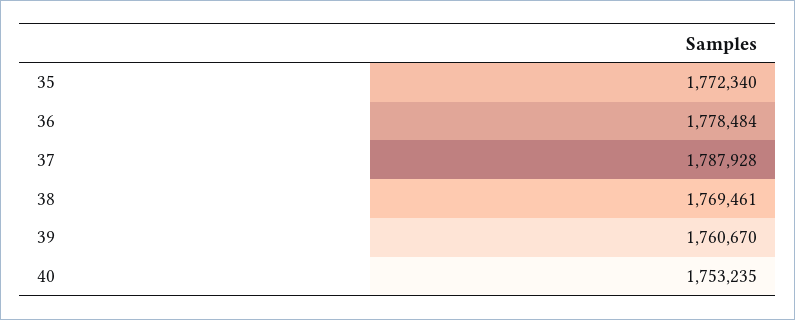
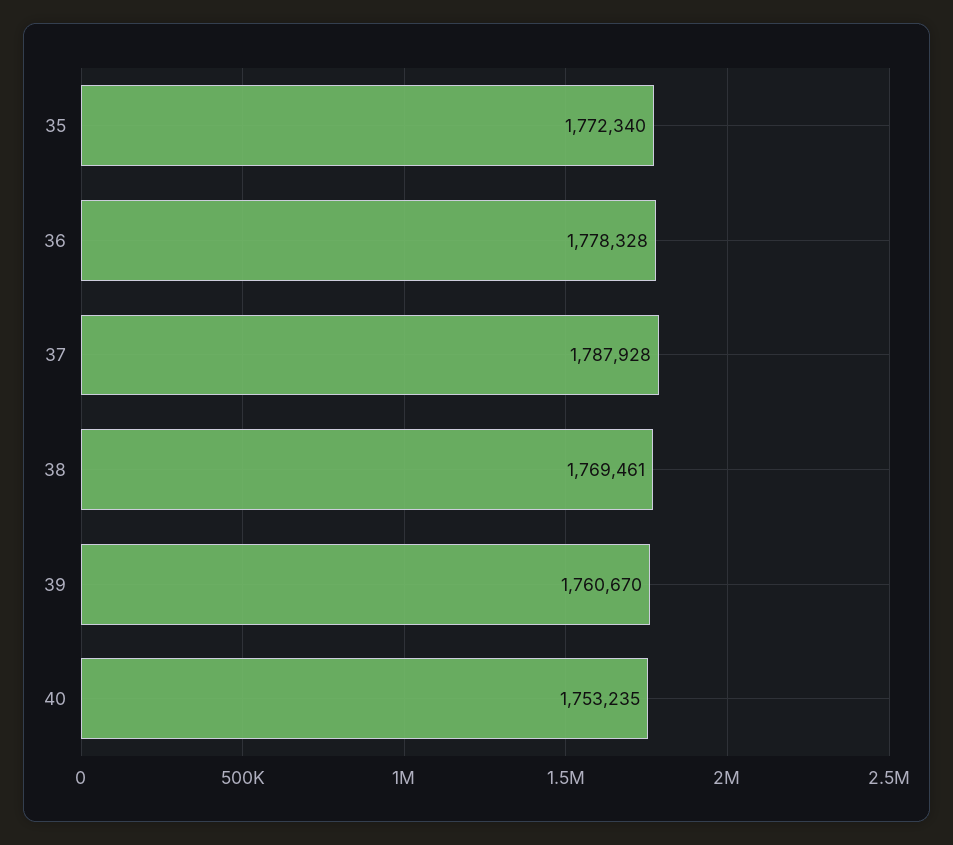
36: 1778484 -> 1778328

